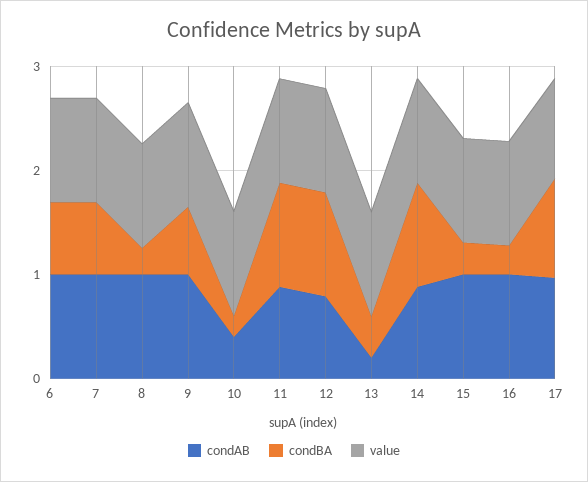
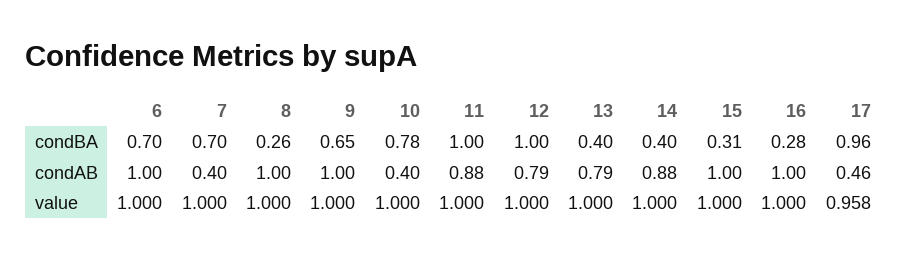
condAB, 7: 1 -> 0.4
condBA, 10: 0.2 -> 0.78
condAB, 13: 0.2 -> 0.79
condBA, 14: 1 -> 0.4
condAB, 17: 1 -> 0.46

